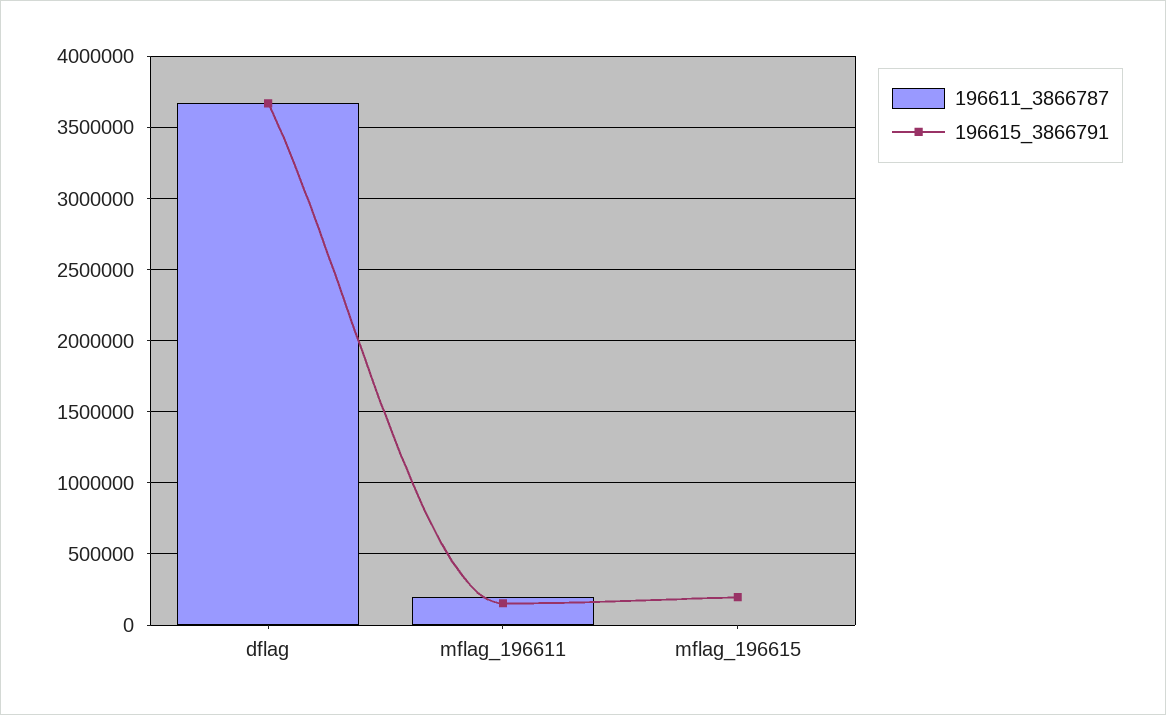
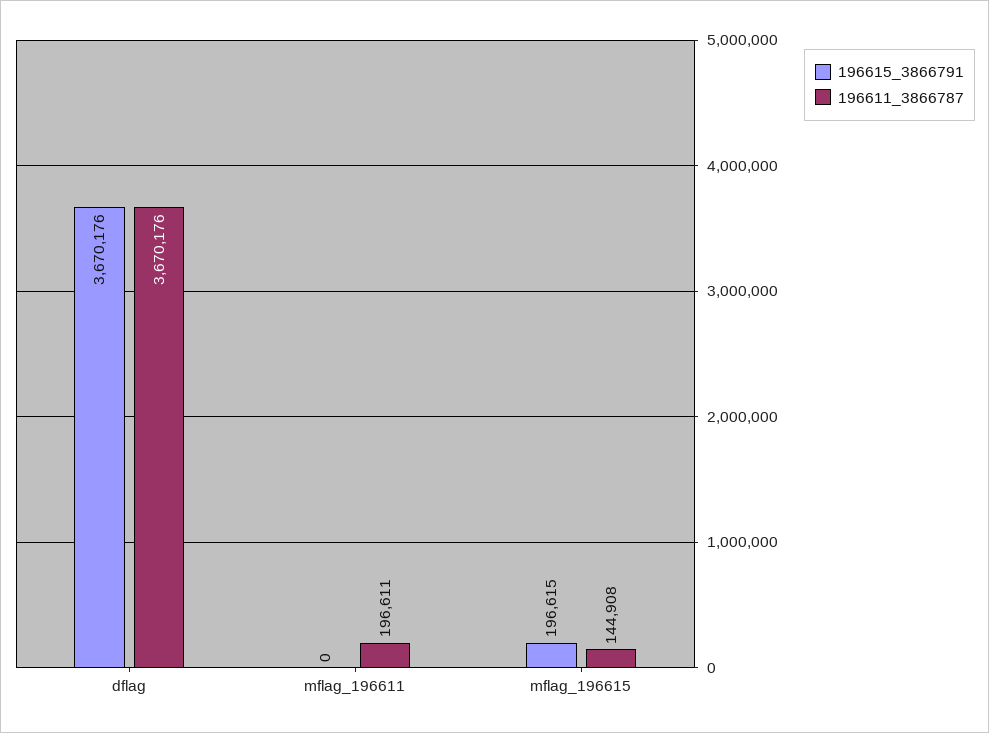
196615_3866791, mflag_196611: 150000 -> 0
196611_3866787, mflag_196615: 0 -> 144908

